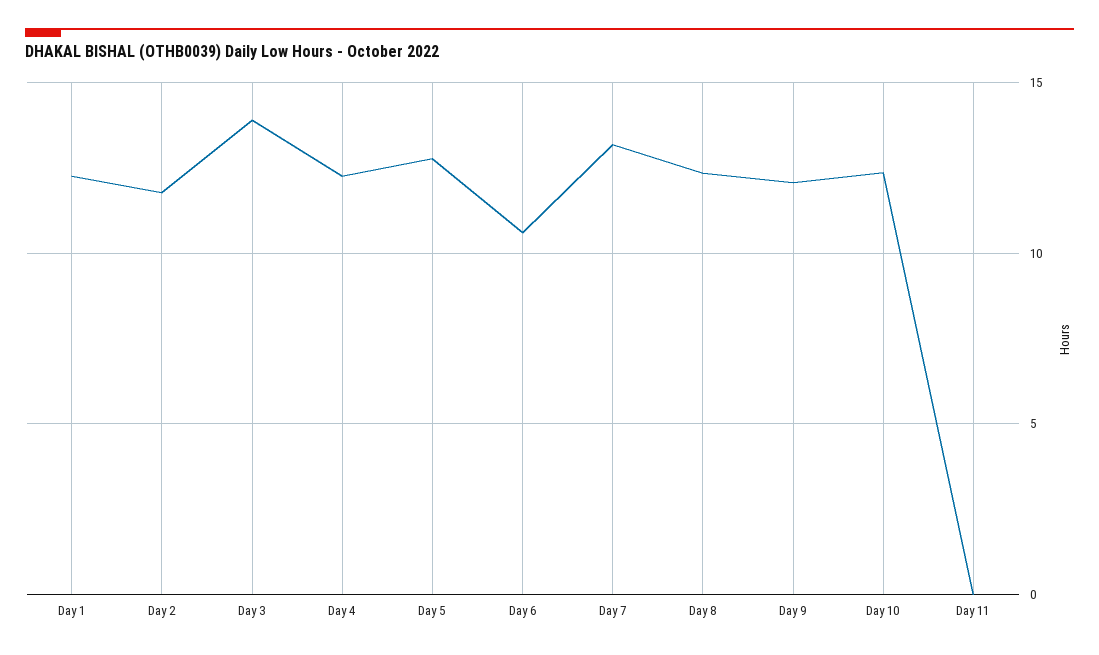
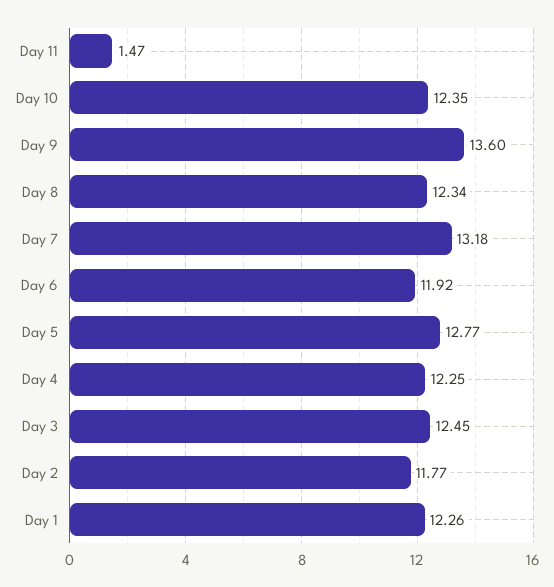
Day 3: 14 -> 12.45
Day 6: 10.5 -> 11.92
Day 9: 12 -> 13.6
Day 11: 0 -> 1.47

